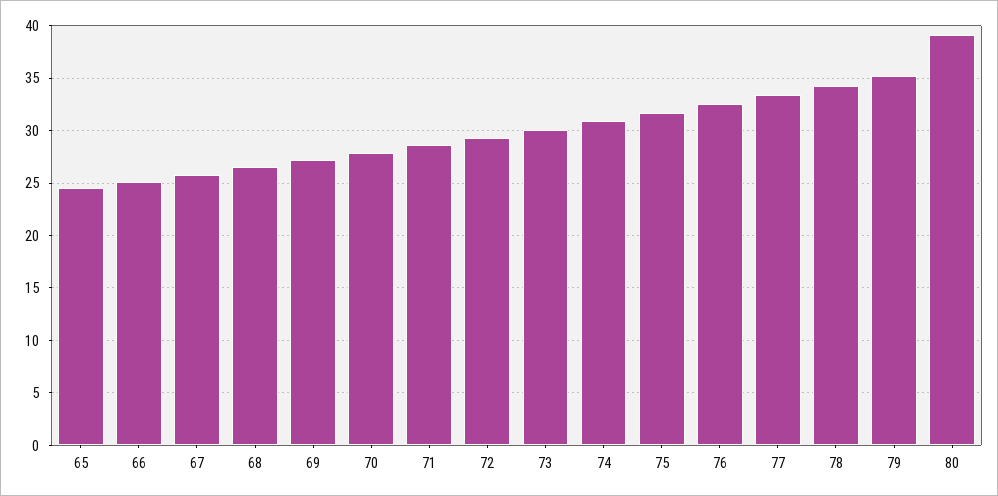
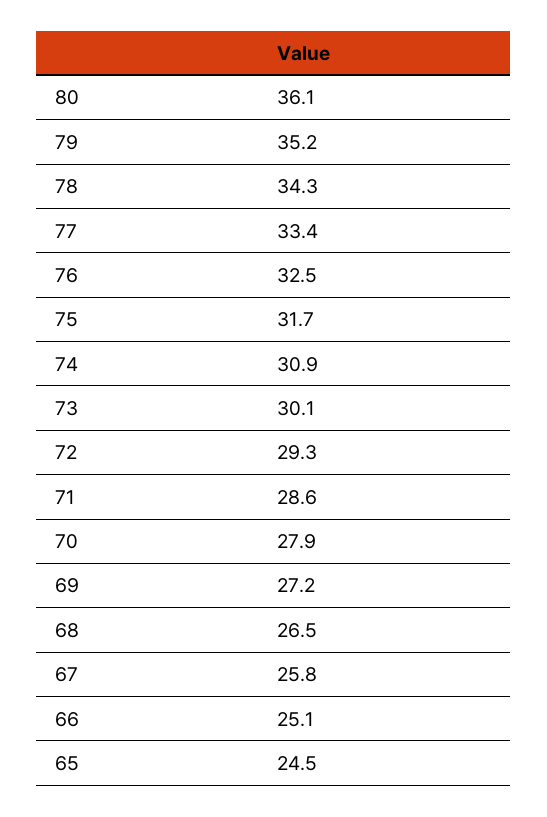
80: 39 -> 36.1

